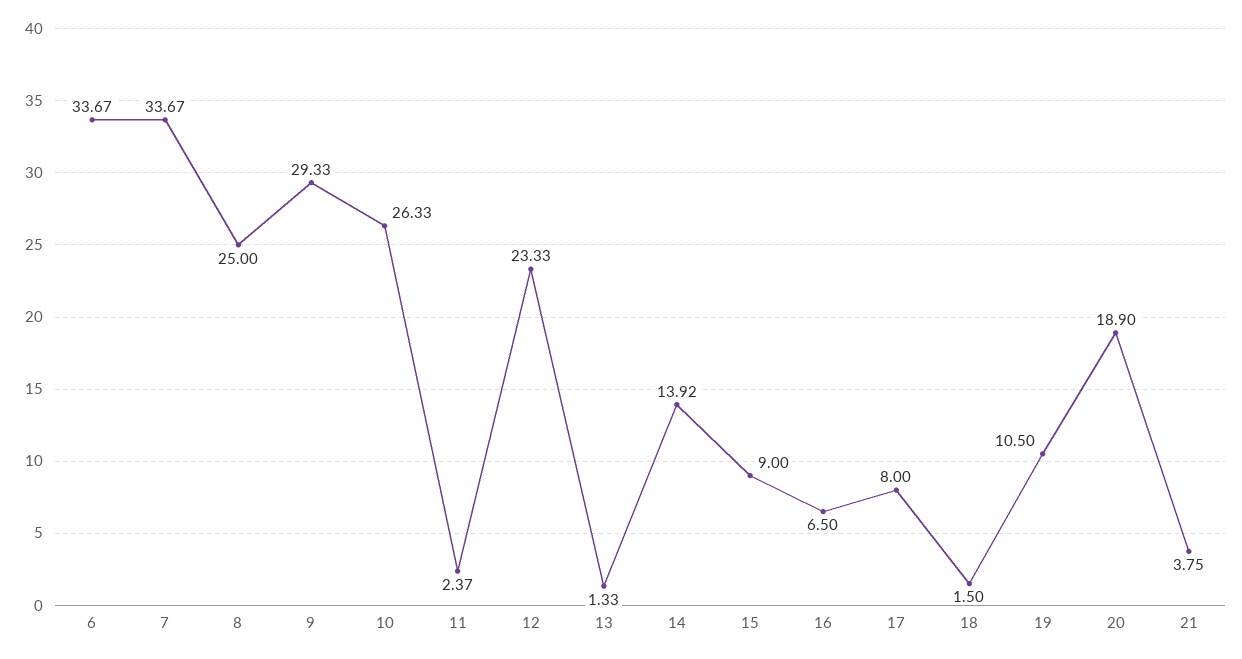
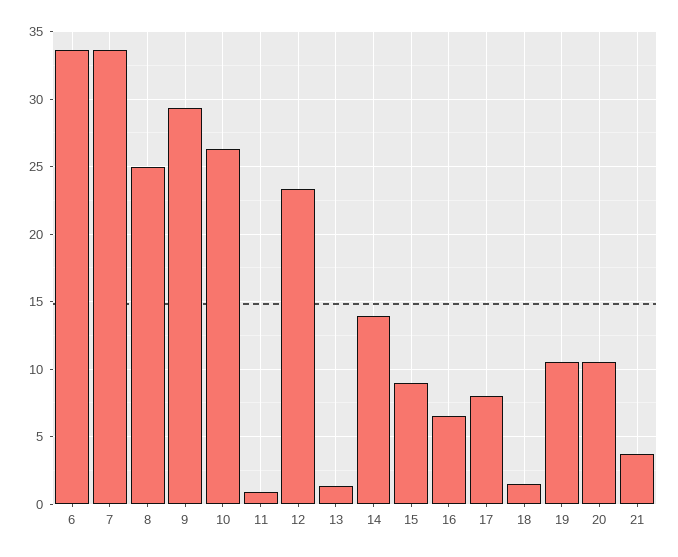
11: 2.37 -> 1
20: 18.9 -> 10.5

